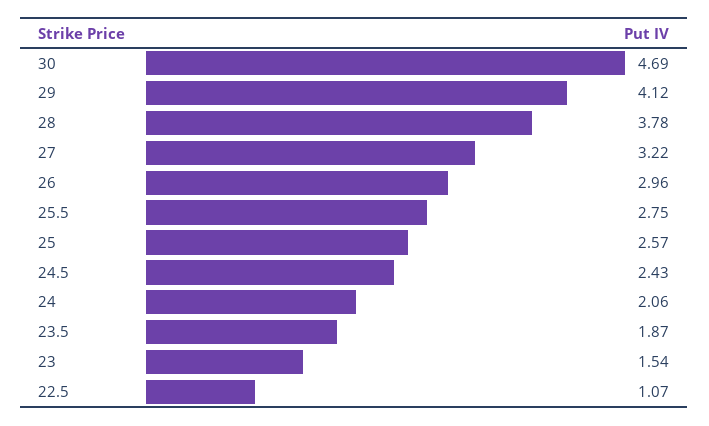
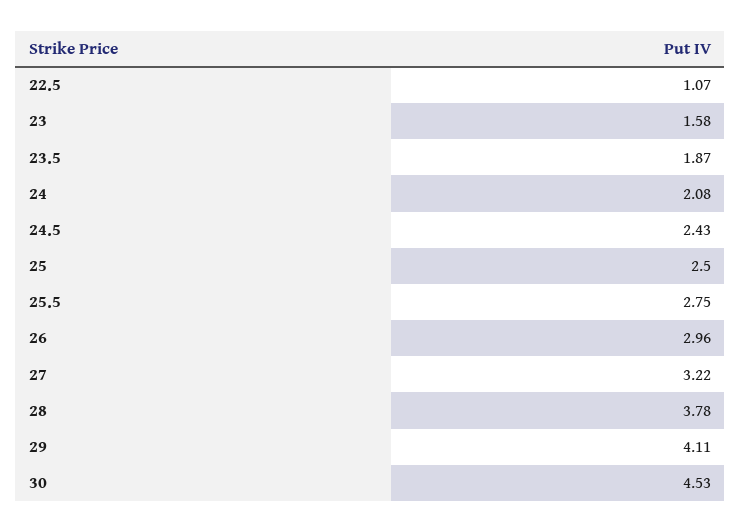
30: 4.69 -> 4.53
29: 4.12 -> 4.11
25: 2.57 -> 2.5
24: 2.06 -> 2.08
23: 1.54 -> 1.58

